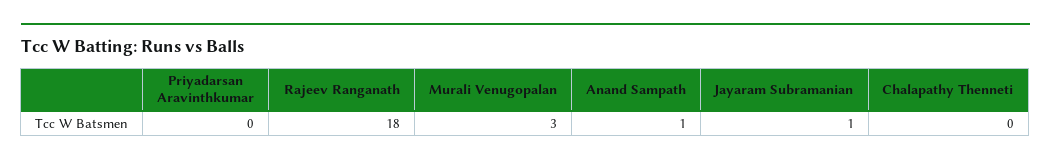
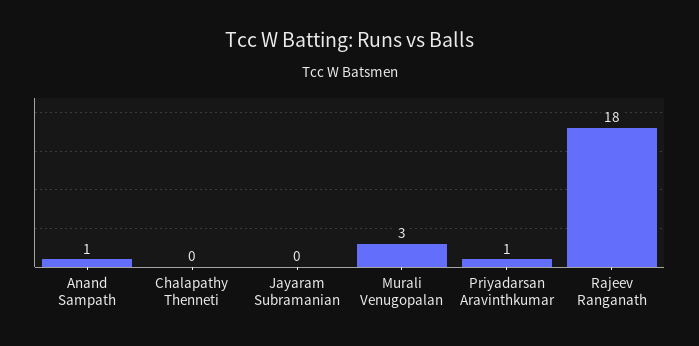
Priyadarsan Aravinthkumar: 0 -> 1
Jayaram Subramanian: 1 -> 0

